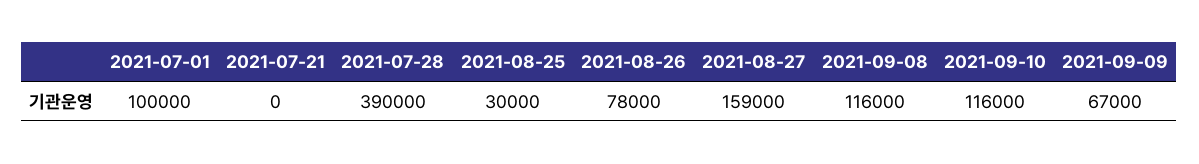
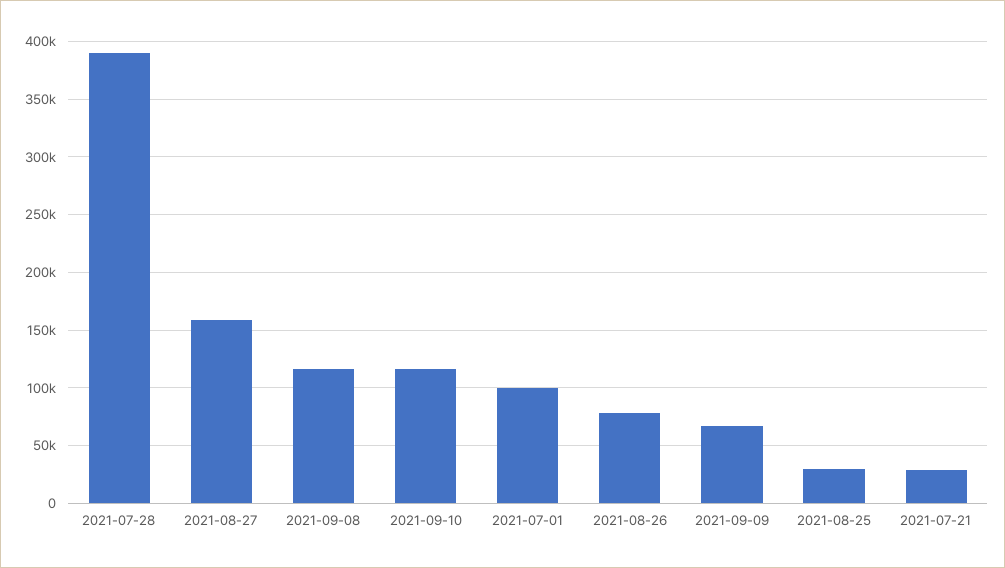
2021-07-21: 0 -> 30000

